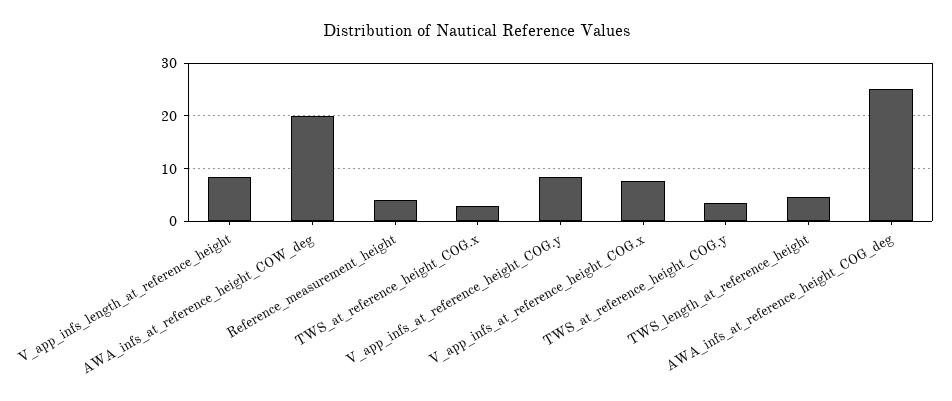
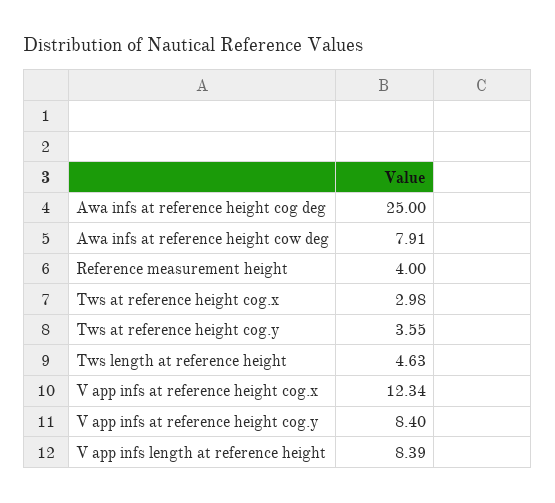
AWA_infs_at_reference_height_COW_deg: 20 -> 7.91
V_app_infs_at_reference_height_COG.x: 8 -> 12.34

